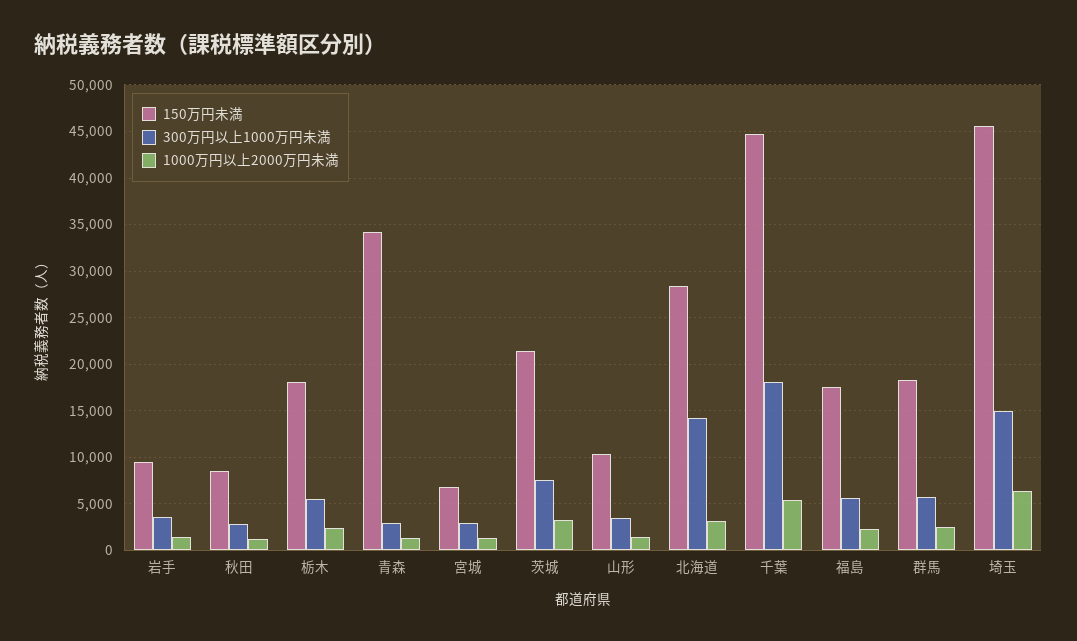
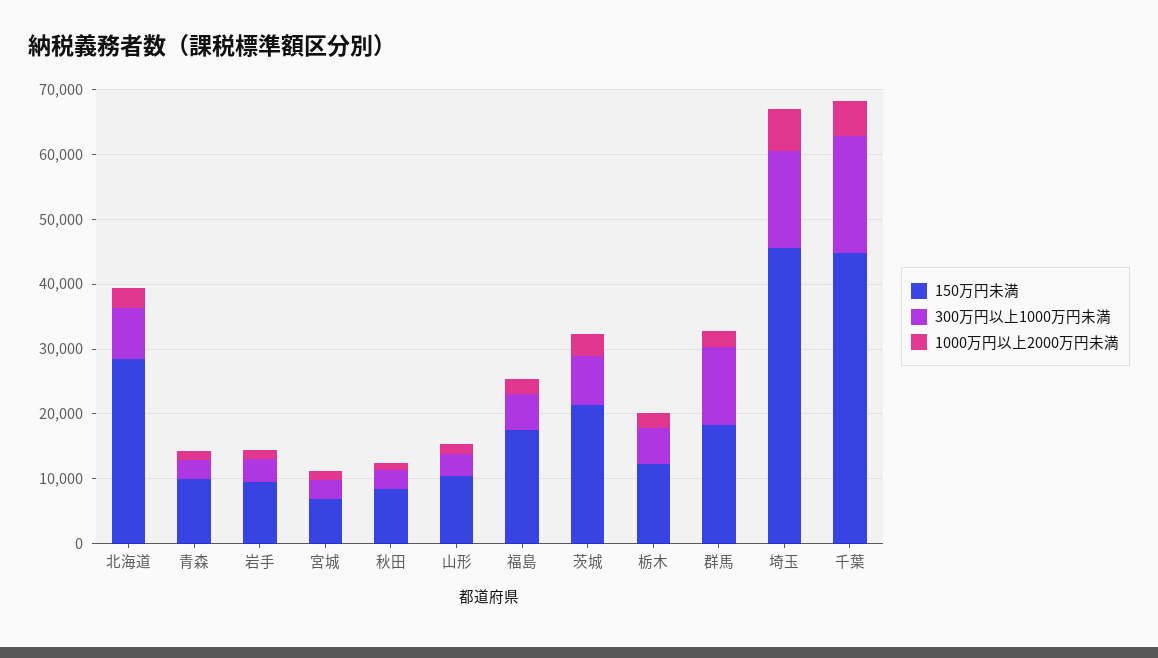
150万円未満, 栃木: 18000 -> 12000
150万円未満, 青森: 34000 -> 10000
300万円以上1000万円未満, 北海道: 14000 -> 8000
300万円以上1000万円未満, 群馬: 6000 -> 12000

